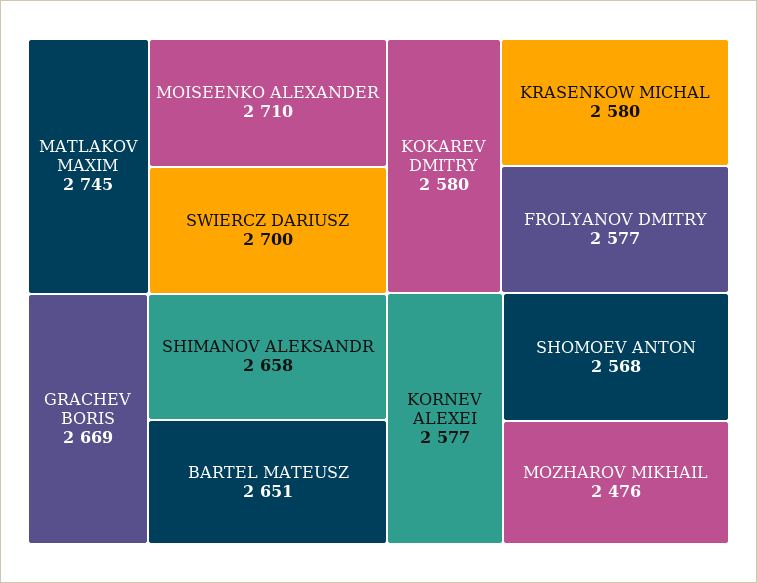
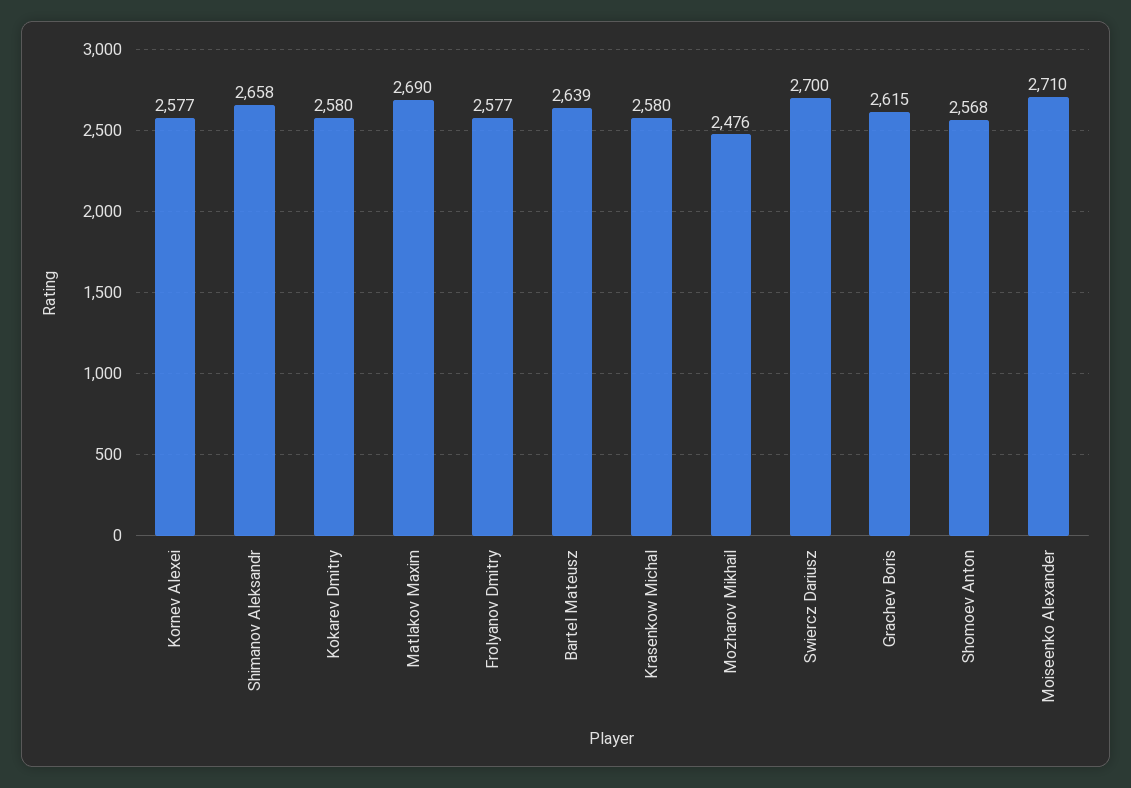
MATLAKOV MAXIM: 2745 -> 2690
GRACHEV BORIS: 2669 -> 2615
BARTEL MATEUSZ: 2651 -> 2639

